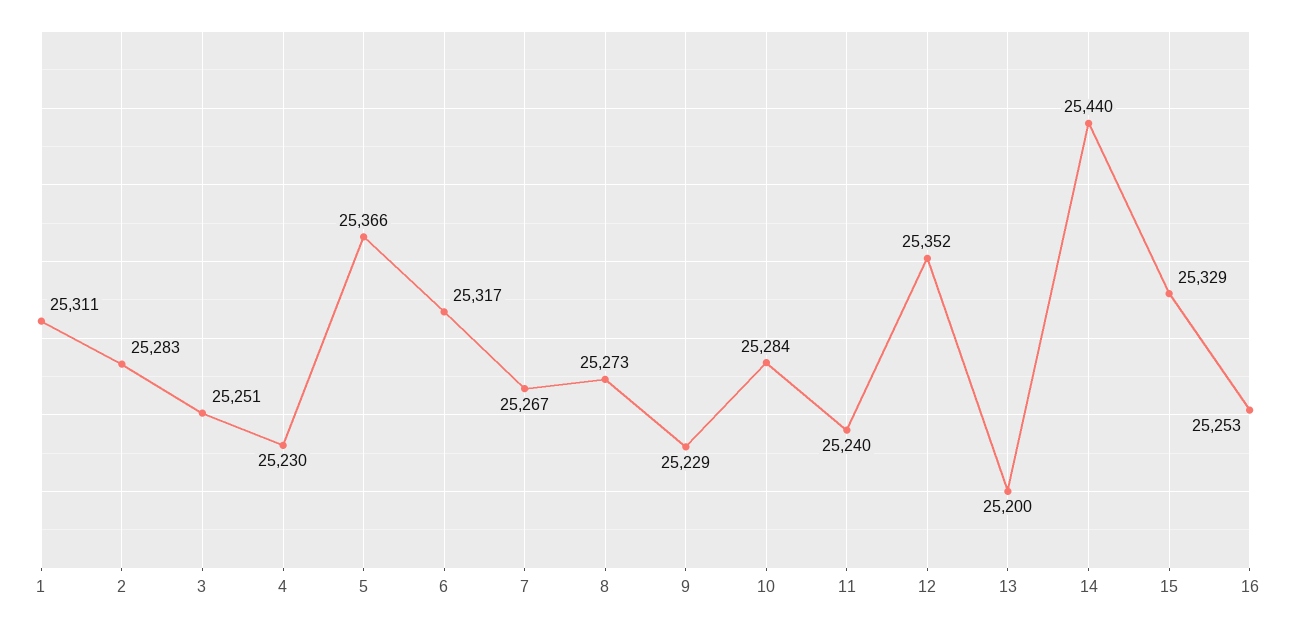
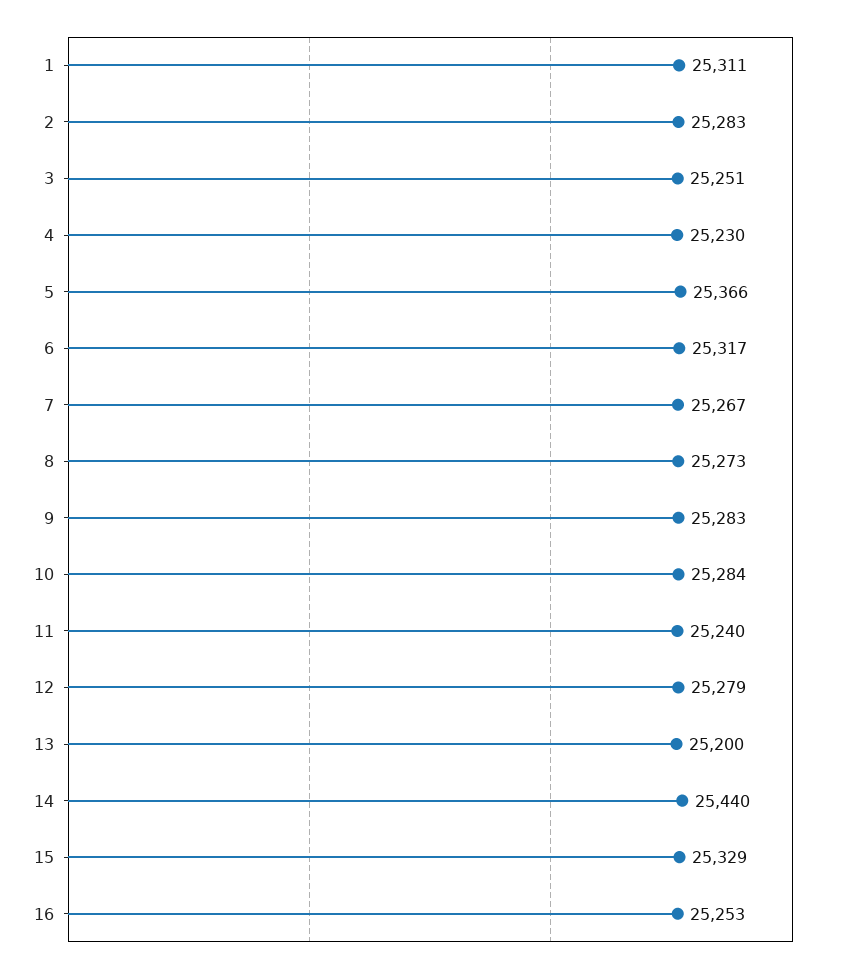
9: 25229 -> 25283
12: 25352 -> 25279

